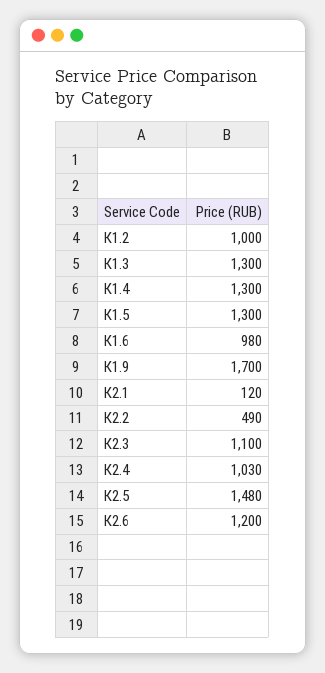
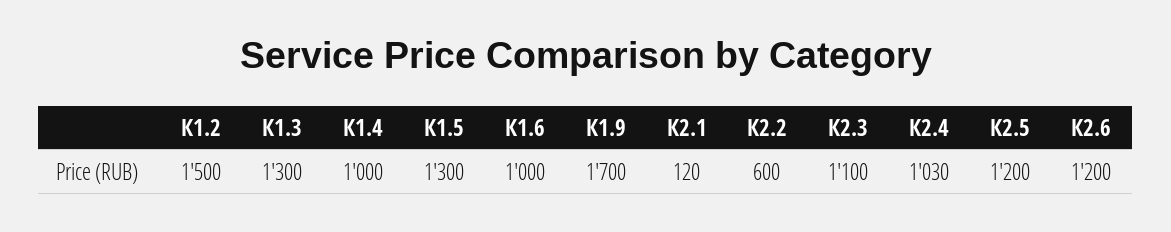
К1.2: 1000 -> 1500
К1.4: 1300 -> 1000
К1.6: 980 -> 1000
К2.2: 490 -> 600
К2.5: 1480 -> 1200

